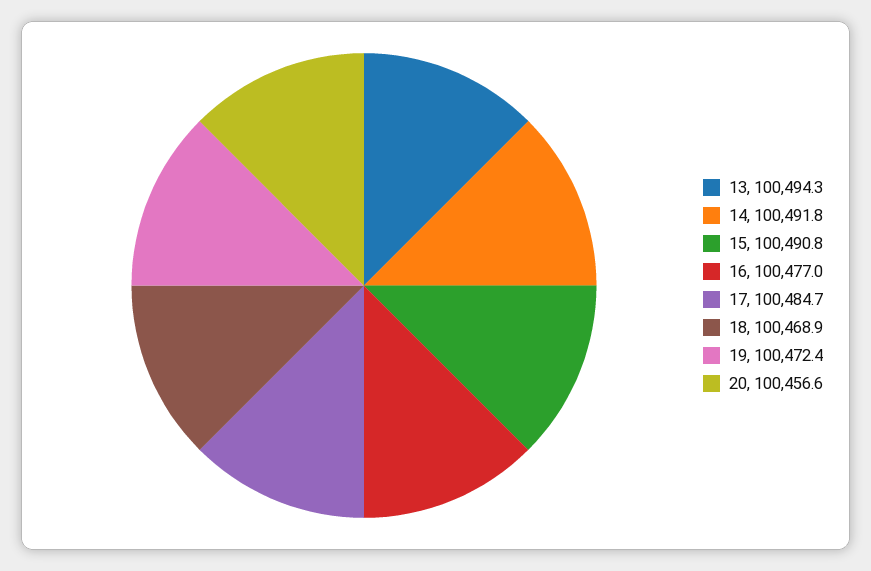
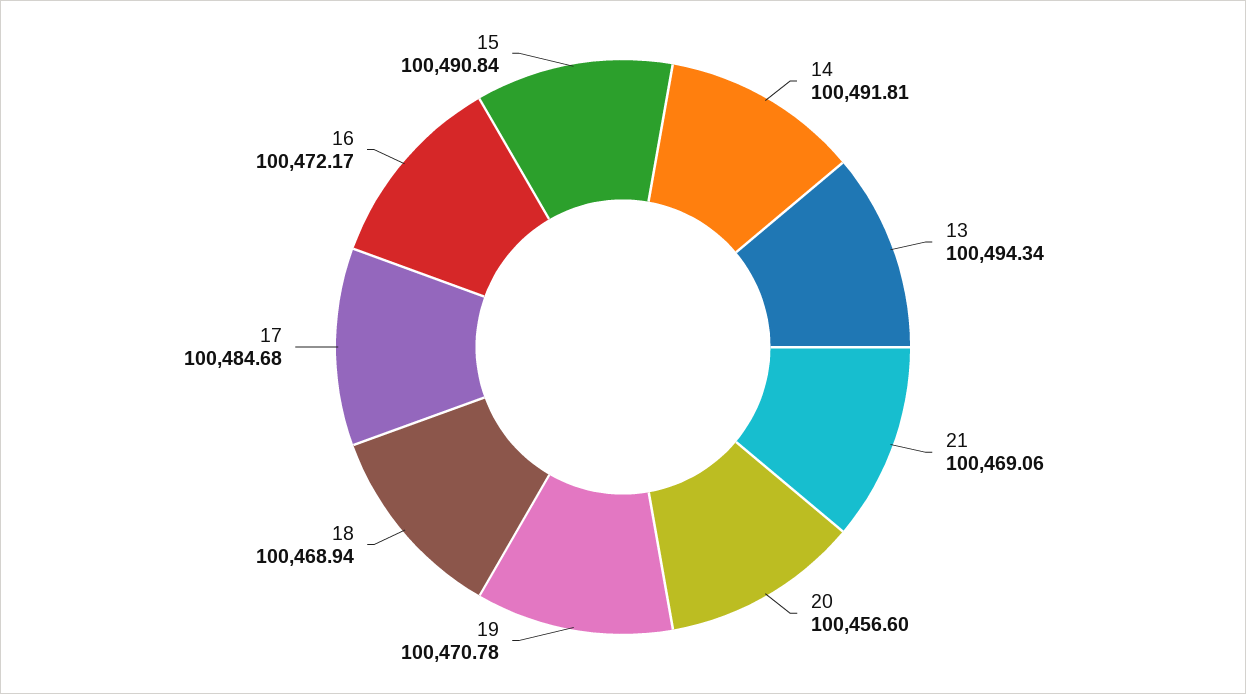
16: 100477 -> 100472.17
19: 100472.4 -> 100470.78
21: none -> 100469.06

